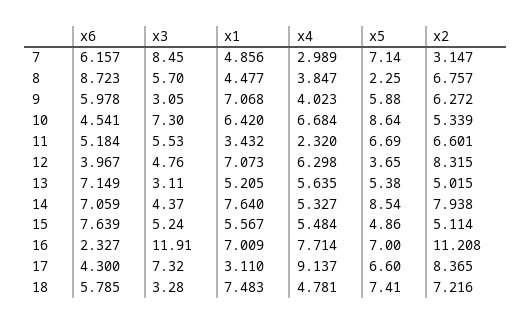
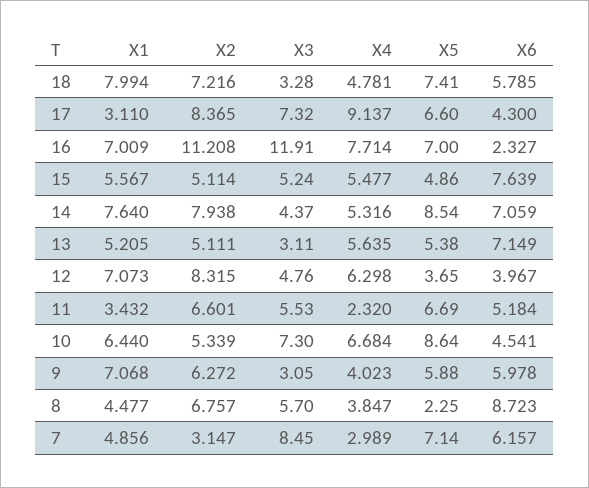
x1, 10: 6.42 -> 6.44
x2, 13: 5.015 -> 5.111
x4, 14: 5.327 -> 5.316
x4, 15: 5.484 -> 5.477
x1, 18: 7.483 -> 7.994

